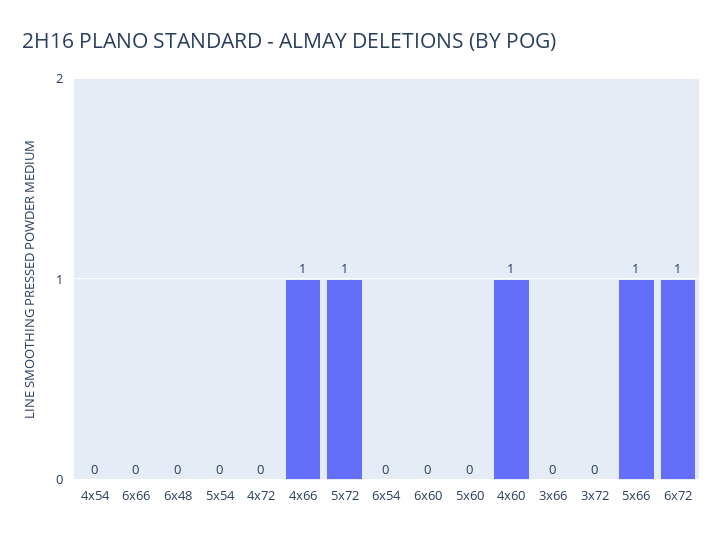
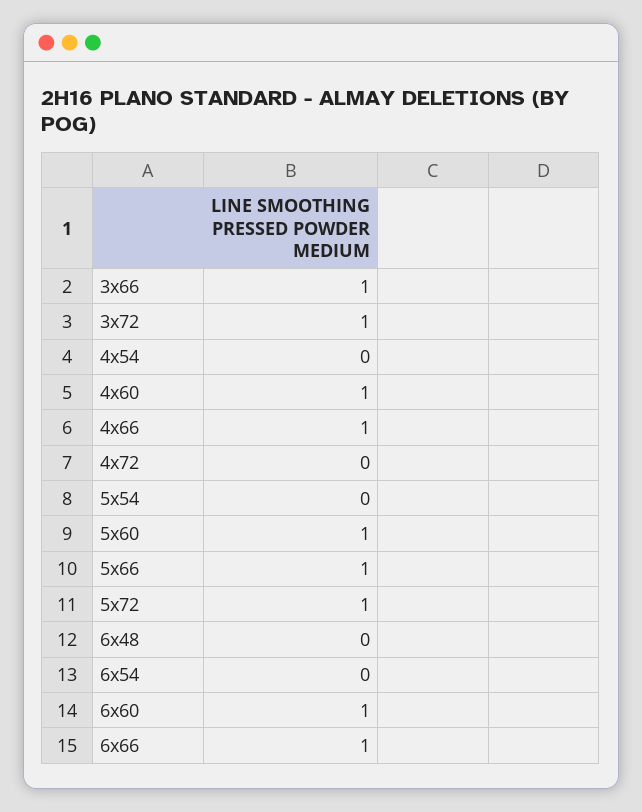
6x66: 0 -> 1
6x60: 0 -> 1
5x60: 0 -> 1
3x66: 0 -> 1
3x72: 0 -> 1
6x72: 1 -> none

